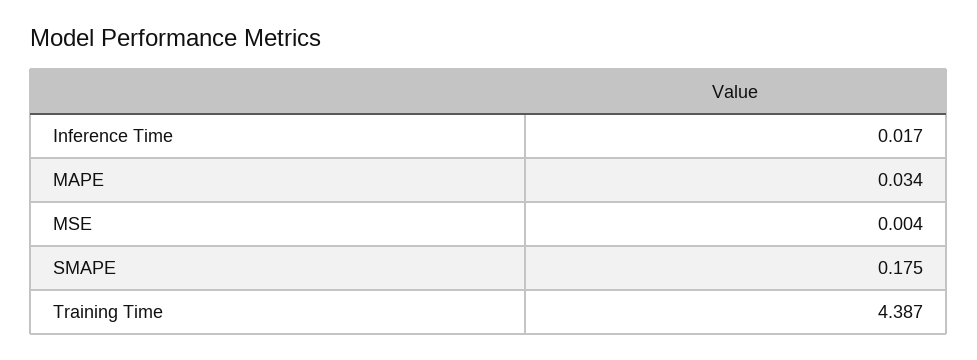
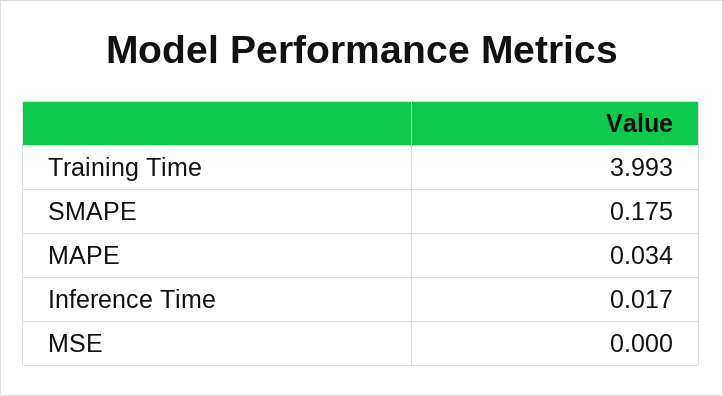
MSE: 0.004 -> 0
Training Time: 4.387 -> 3.993

